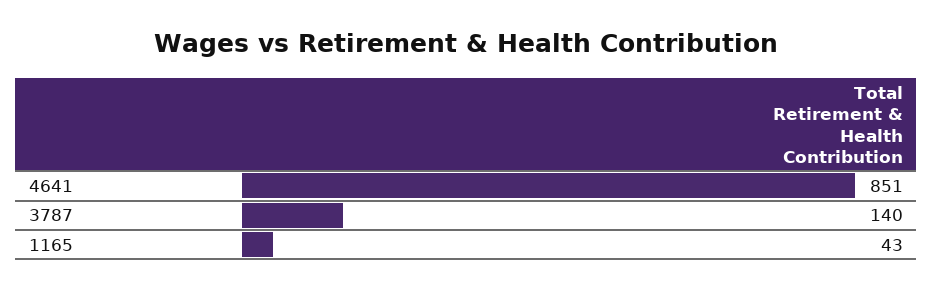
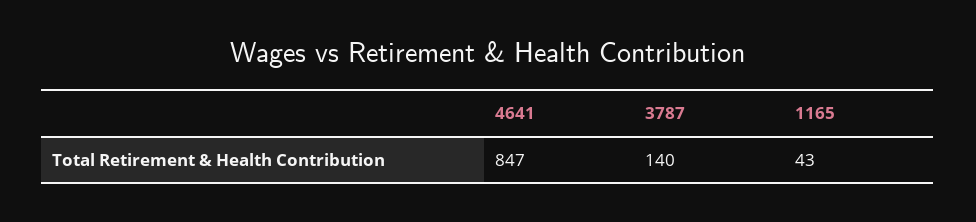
4641: 851 -> 847

